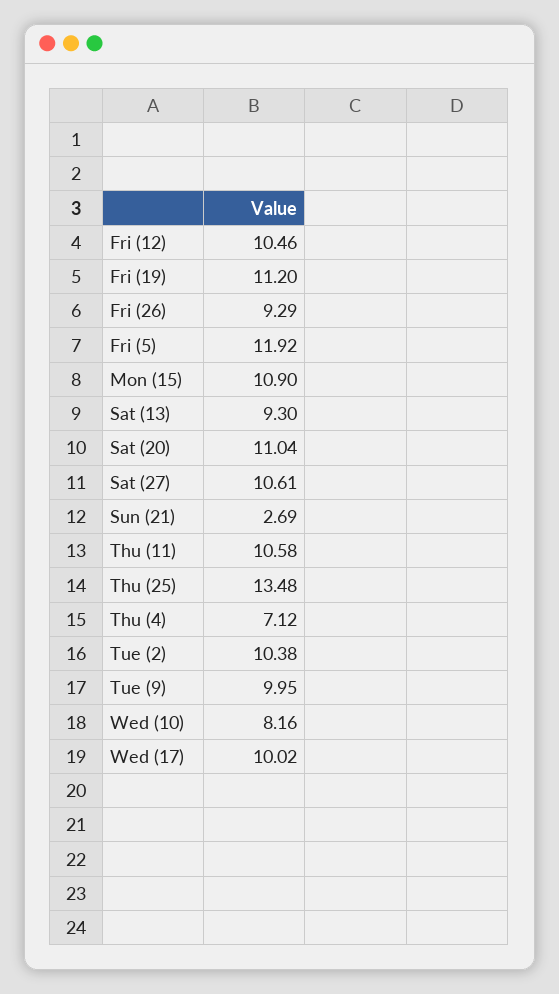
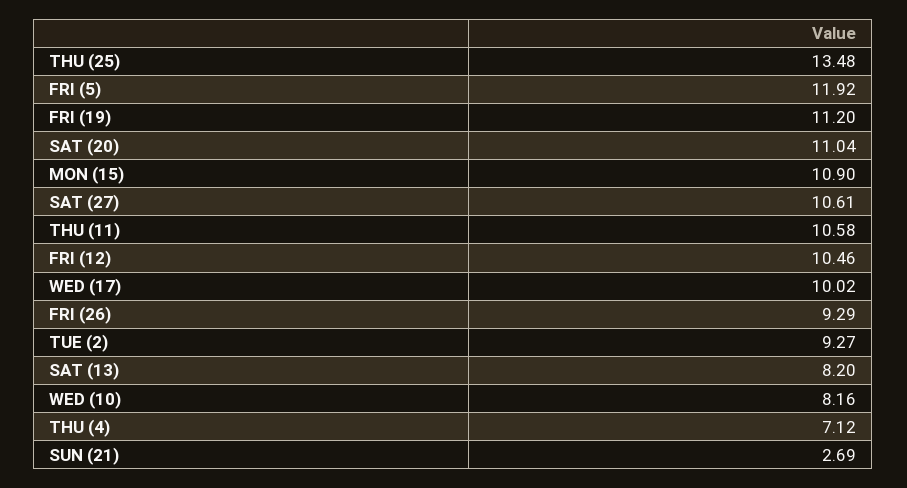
Sat (13): 9.3 -> 8.2
Tue (2): 10.38 -> 9.27
Tue (9): 9.95 -> none

